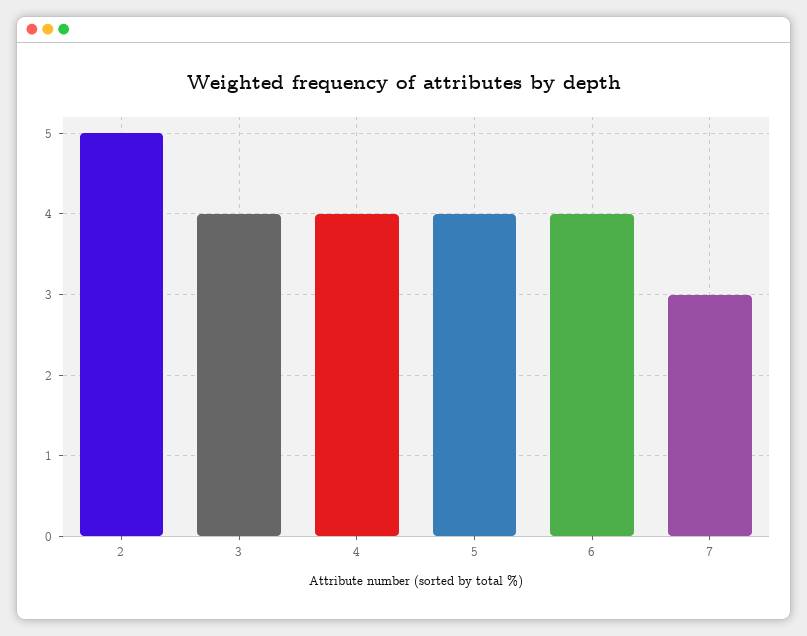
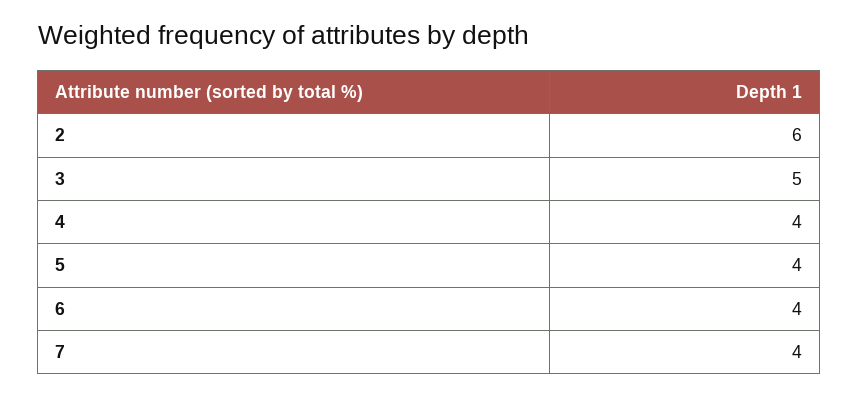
2: 5 -> 6
3: 4 -> 5
7: 3 -> 4

